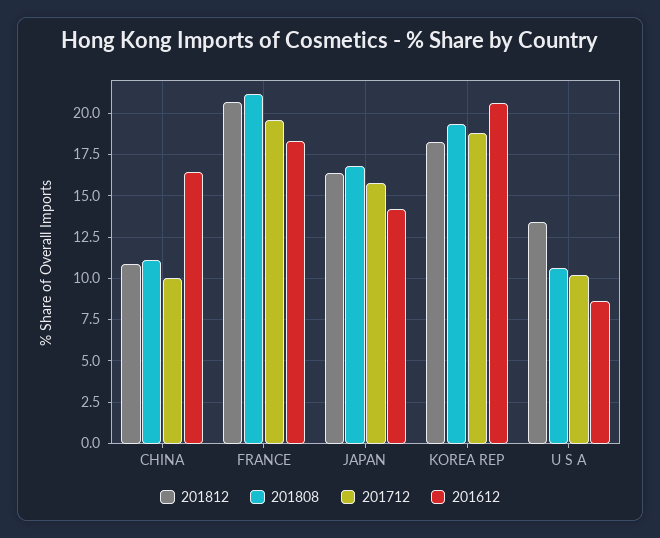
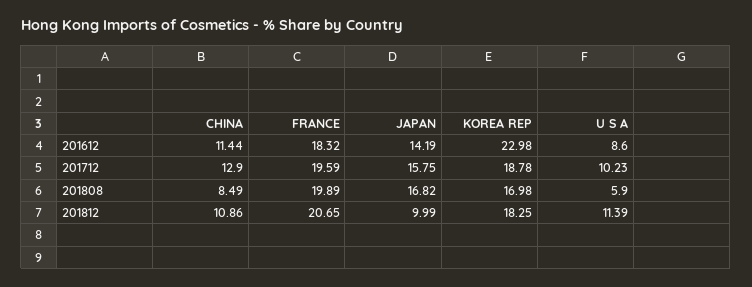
201808, CHINA: 11 -> 8.49
201712, CHINA: 10 -> 12.9
201612, CHINA: 16.5 -> 11.44
201808, FRANCE: 21 -> 19.89
201812, JAPAN: 16.5 -> 9.99
201808, KOREA REP: 19.5 -> 16.98
201612, KOREA REP: 20.5 -> 22.98
201812, U S A: 13.5 -> 11.39
201808, U S A: 10.5 -> 5.9

